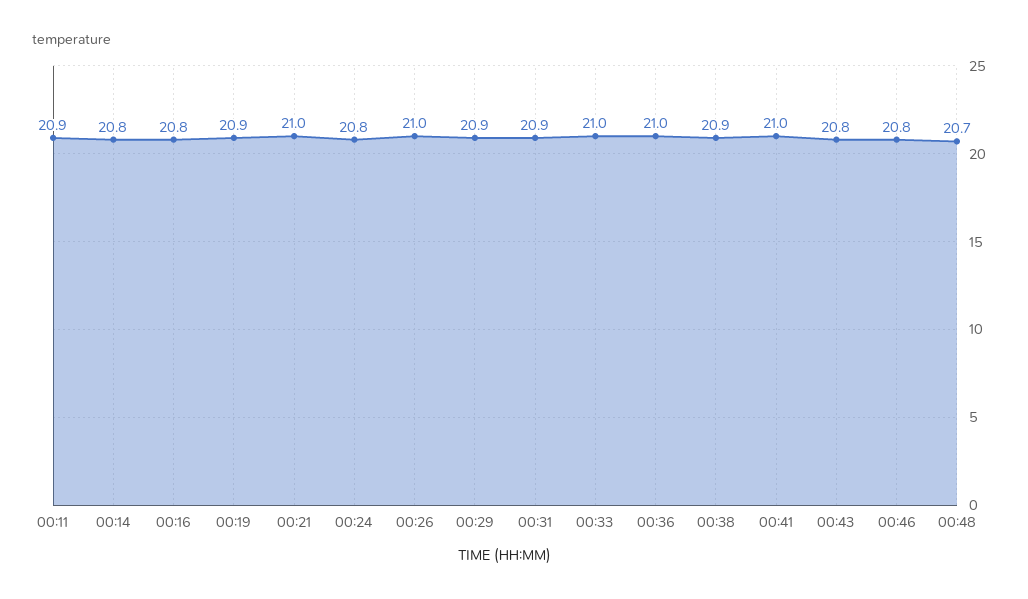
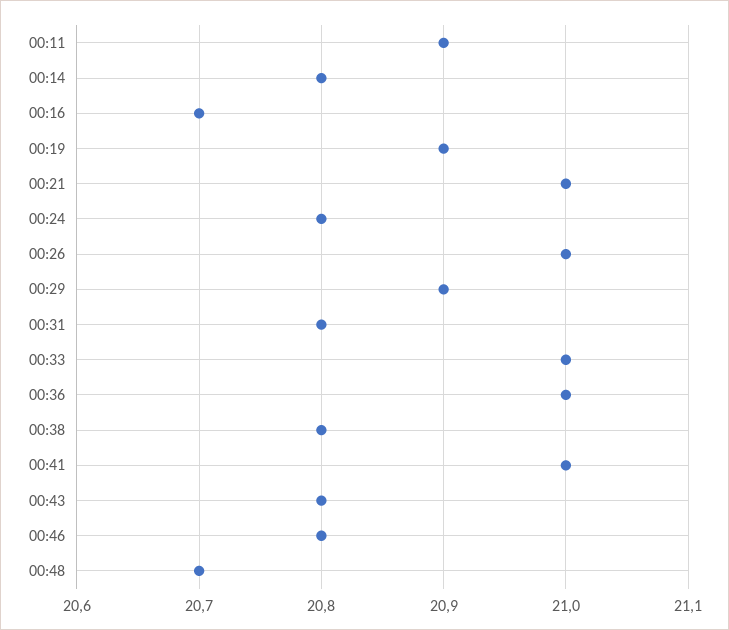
00:16: 20.8 -> 20.7
00:31: 20.9 -> 20.8
00:38: 20.9 -> 20.8

